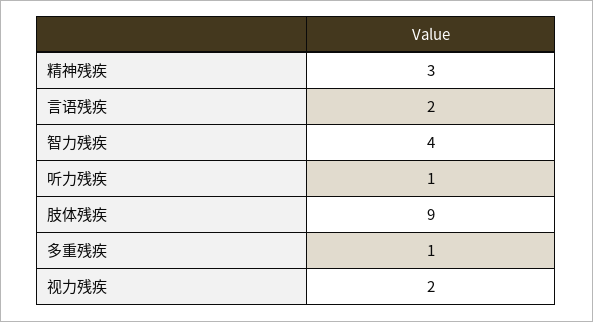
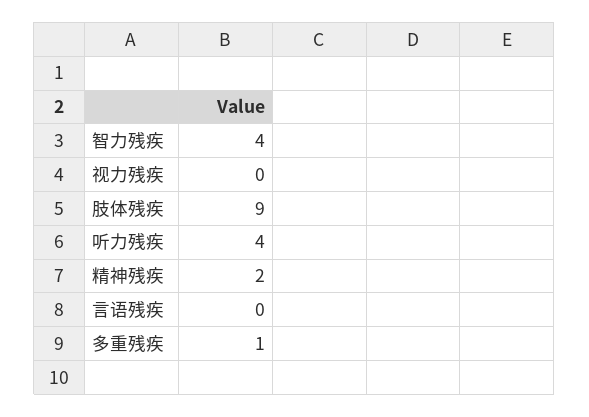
精神残疾: 3 -> 2
言语残疾: 2 -> 0
听力残疾: 1 -> 4
视力残疾: 2 -> 0

